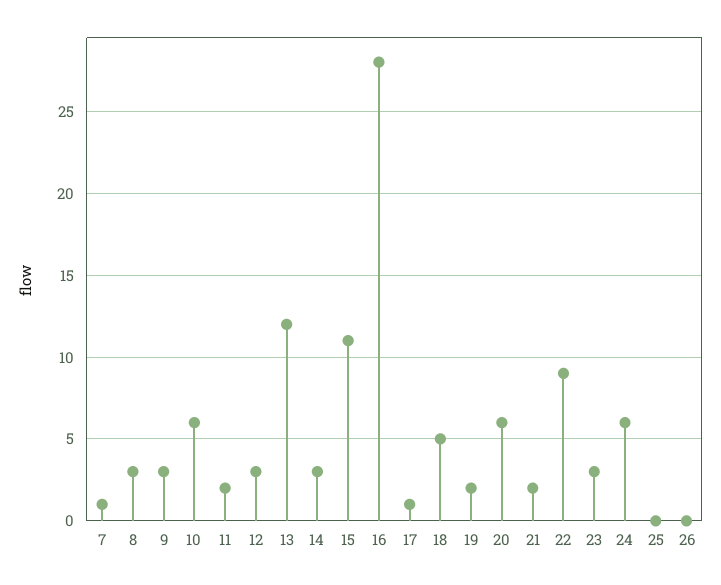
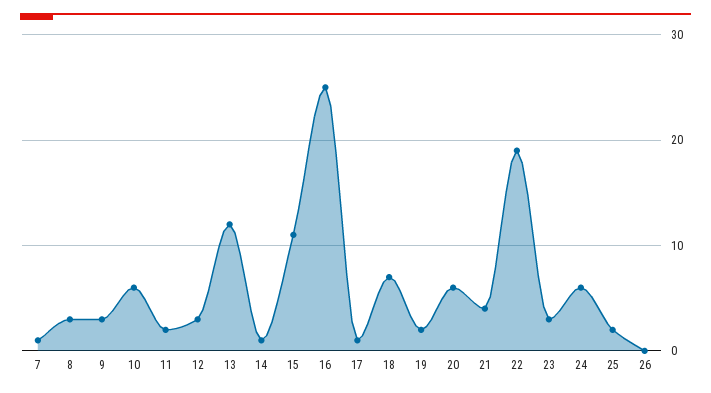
14: 3 -> 1
16: 28 -> 25
18: 5 -> 7
21: 2 -> 4
22: 9 -> 19
25: 0 -> 2

